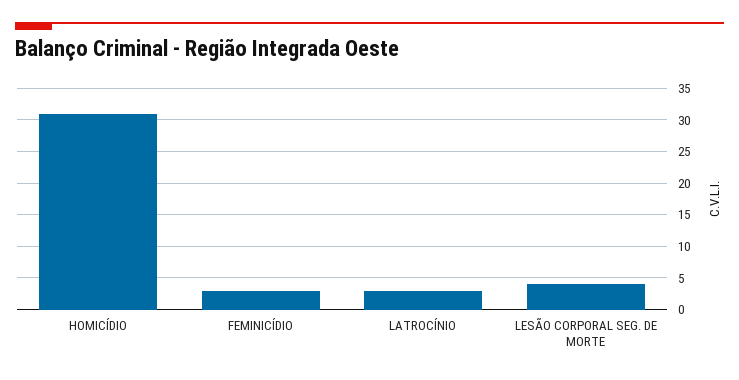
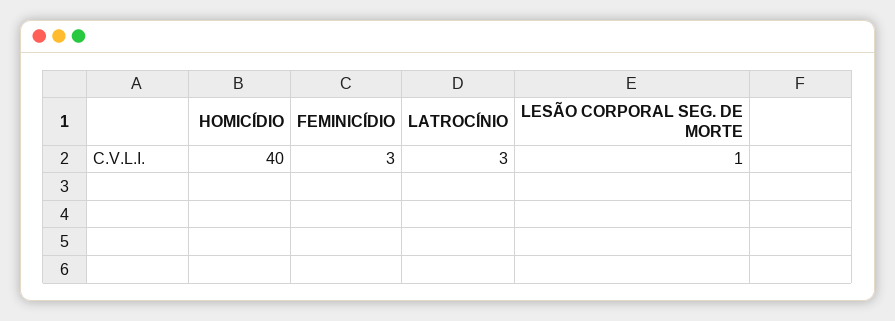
HOMICÍDIO: 31 -> 40
LESÃO CORPORAL SEG. DE MORTE: 4 -> 1

